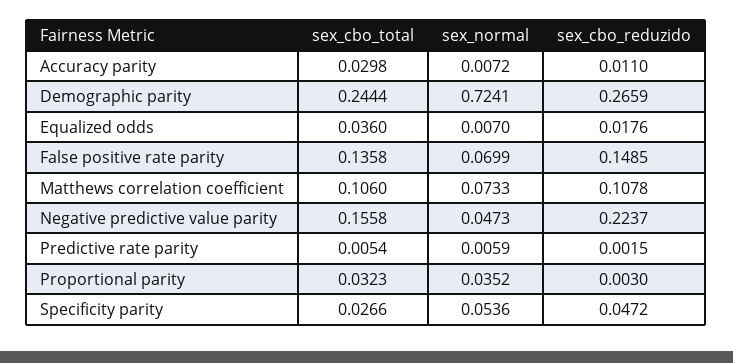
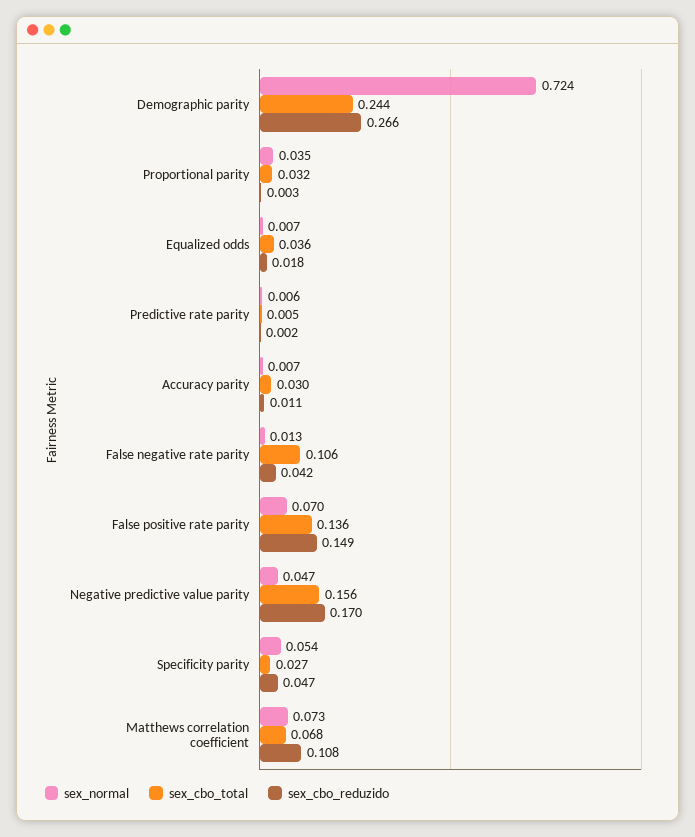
sex_cbo_total, Matthews correlation coefficient: 0.106 -> 0.068
sex_cbo_reduzido, Negative predictive value parity: 0.2237 -> 0.17
sex_normal, False negative rate parity: none -> 0.013
sex_cbo_total, False negative rate parity: none -> 0.106
sex_cbo_reduzido, False negative rate parity: none -> 0.042

